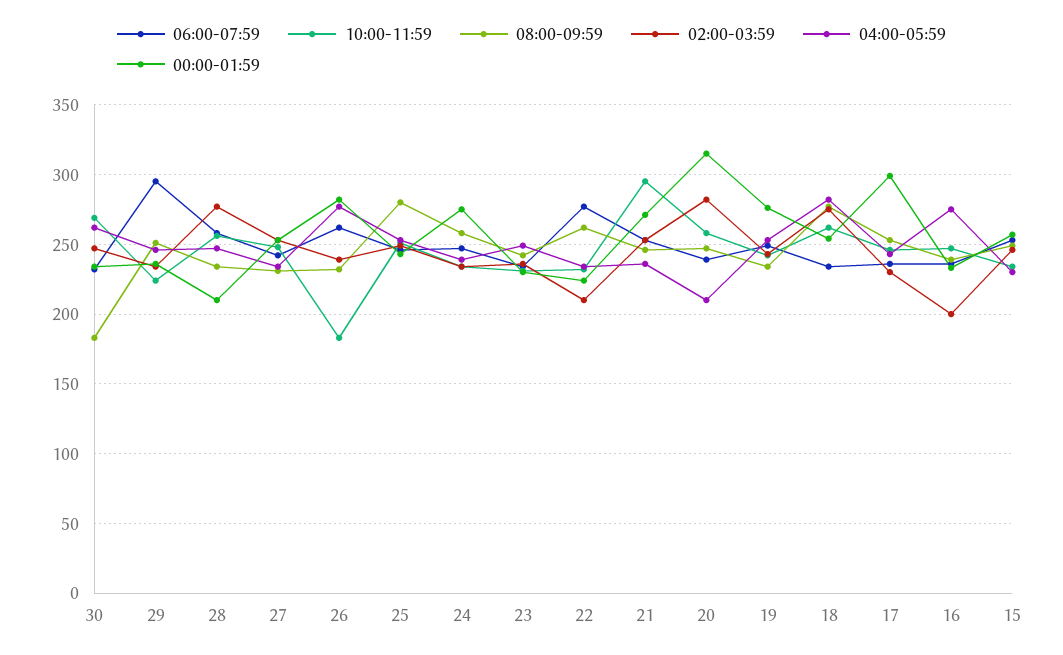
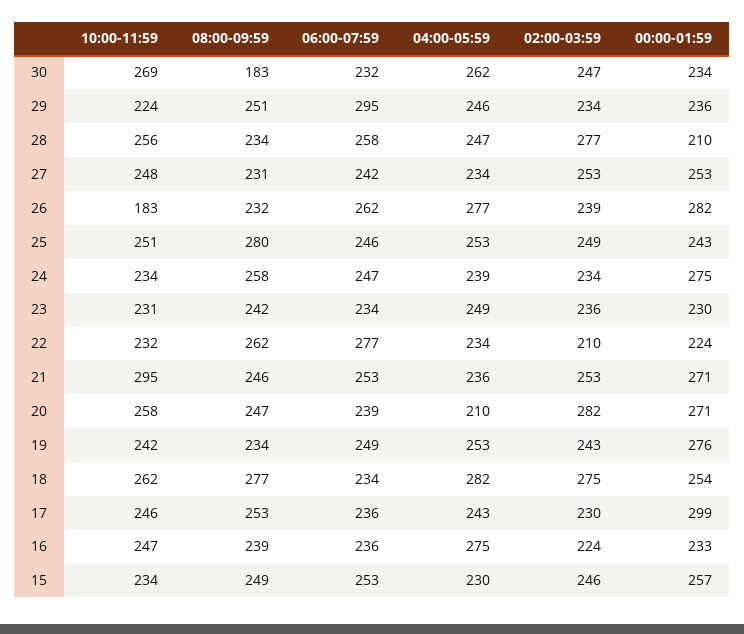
00:00-01:59, 20: 315 -> 271
02:00-03:59, 16: 200 -> 224

